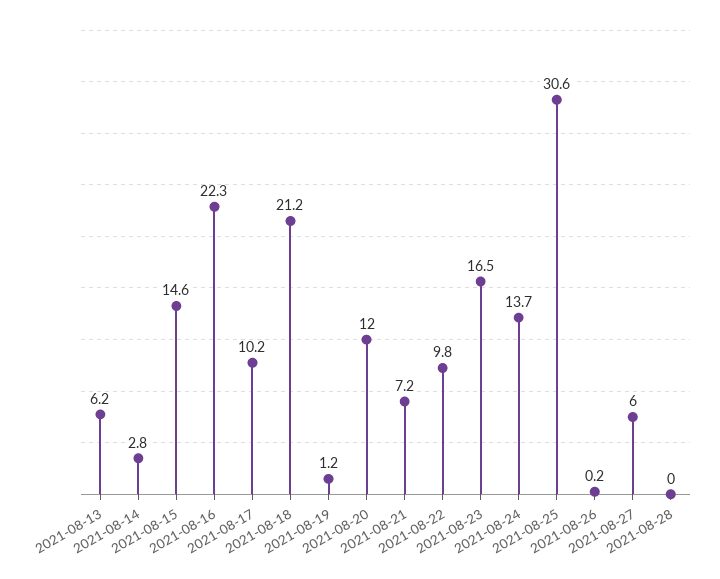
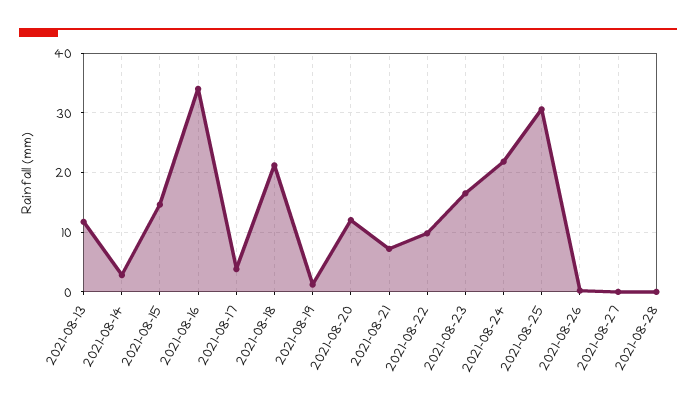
2021-08-13: 6.2 -> 12
2021-08-16: 22.3 -> 34
2021-08-17: 10.2 -> 4
2021-08-24: 13.7 -> 22
2021-08-27: 6 -> 0

